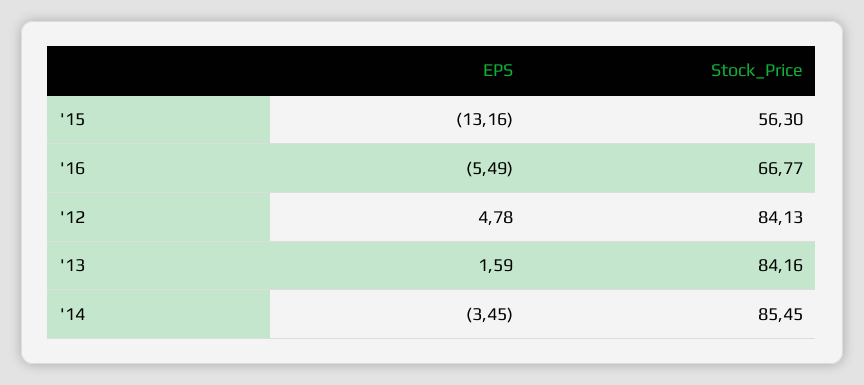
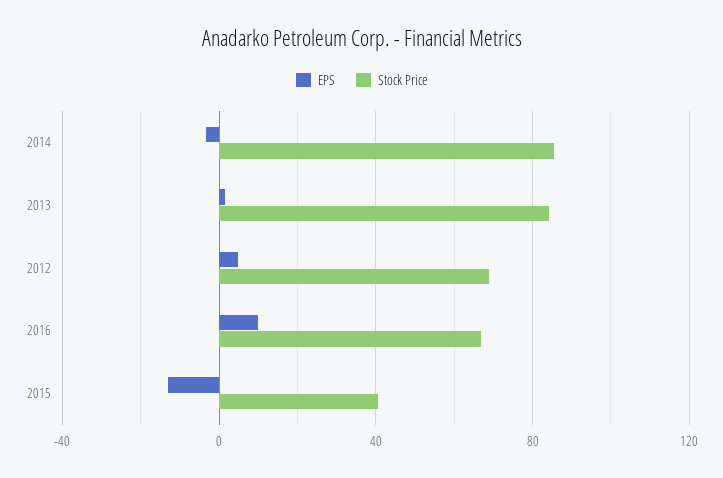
Stock_Price, '15: 56.3 -> 40
EPS, '16: -5.49 -> 10
Stock_Price, '12: 84.13 -> 70

